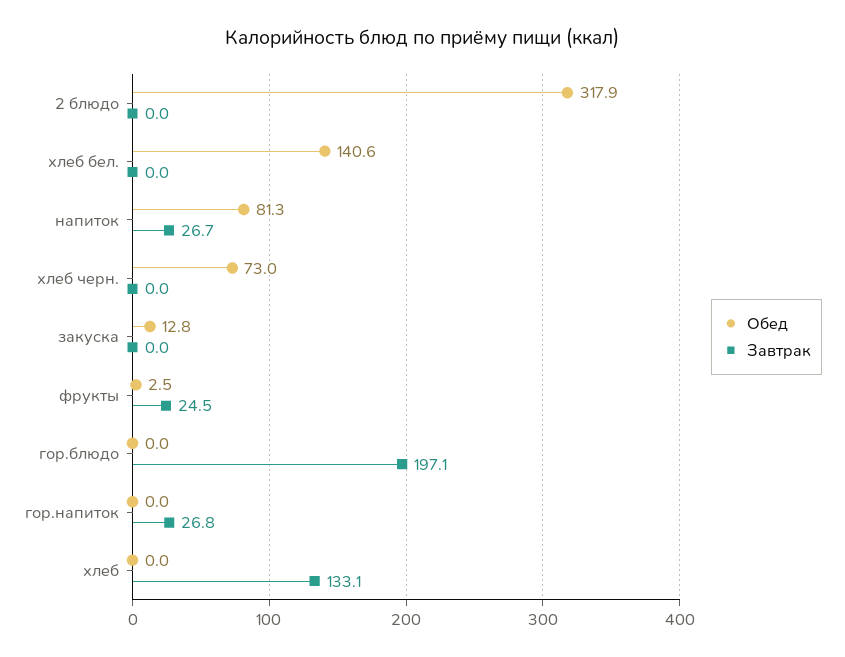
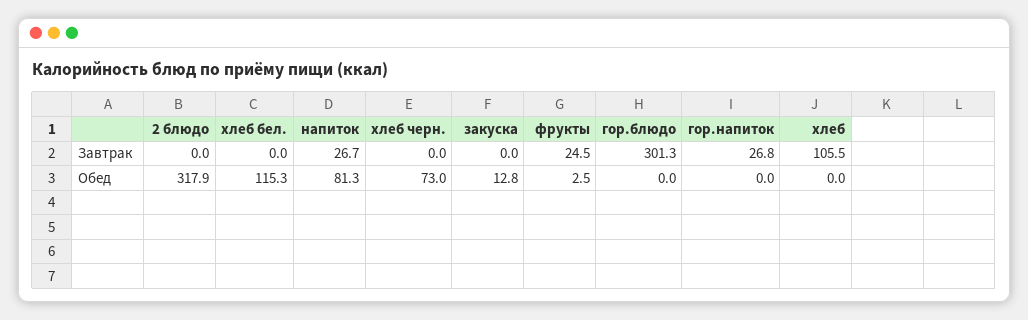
Обед, хлеб бел.: 140.6 -> 115.3
Завтрак, гор.блюдо: 197.1 -> 301.3
Завтрак, хлеб: 133.1 -> 105.5

